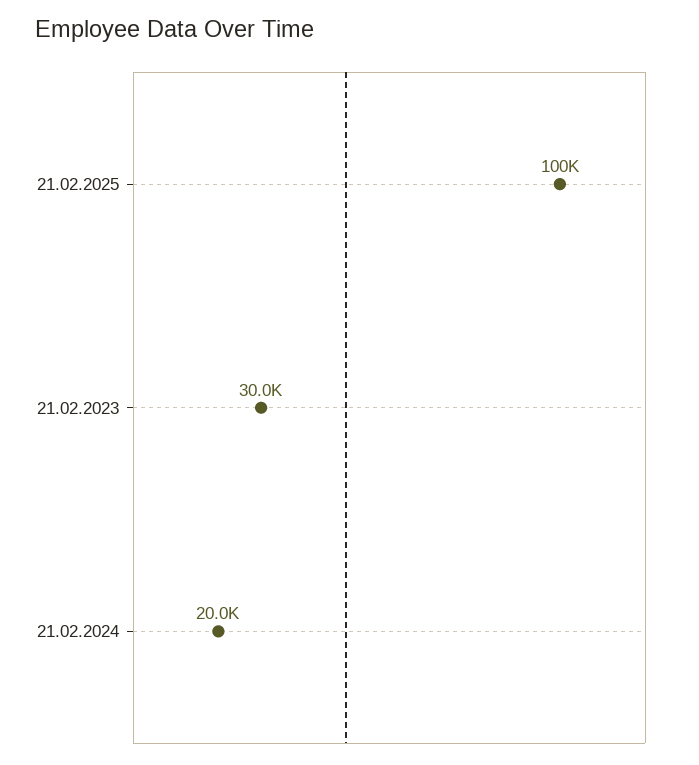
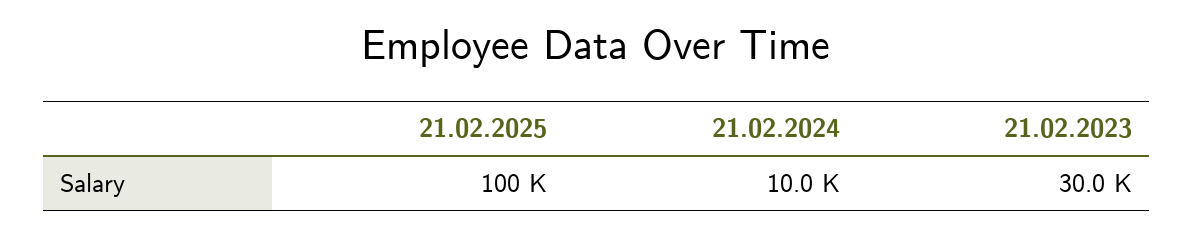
21.02.2024: 20000 -> 10000

